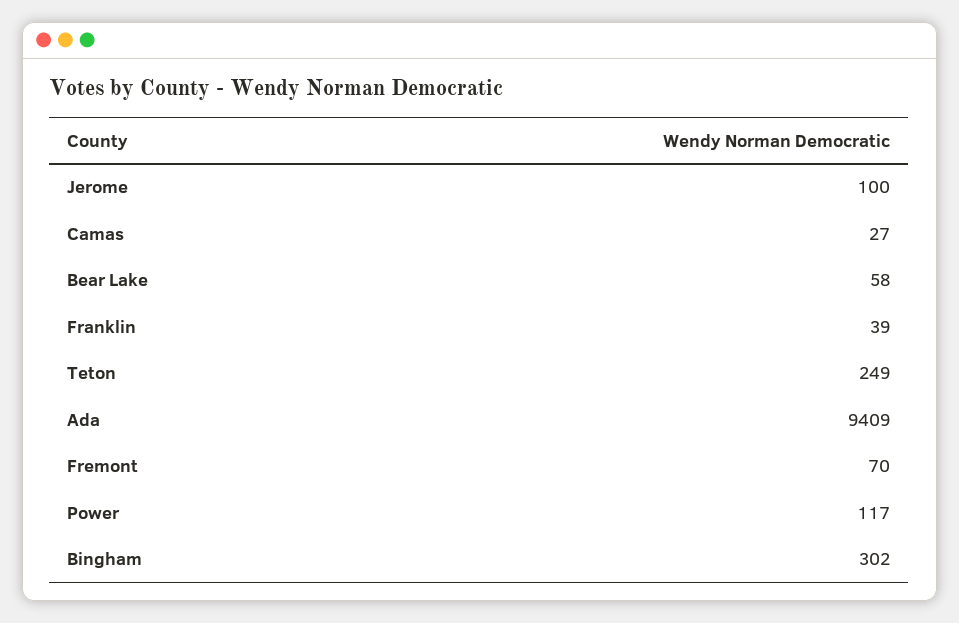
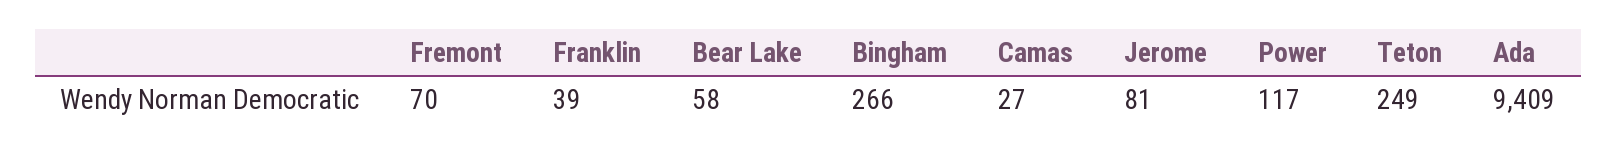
Jerome: 100 -> 81
Bingham: 302 -> 266

